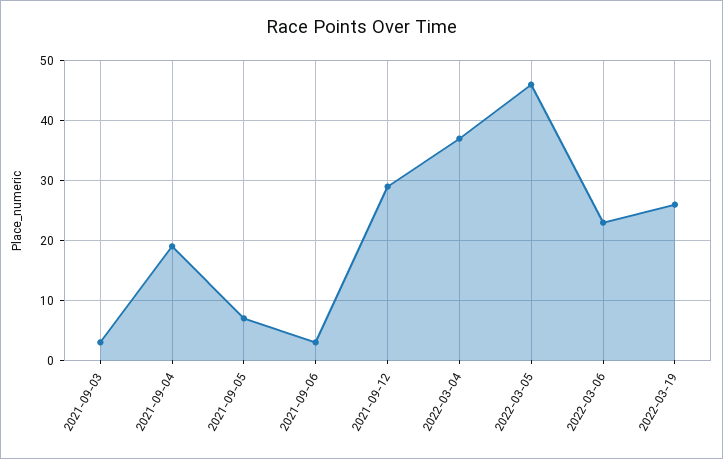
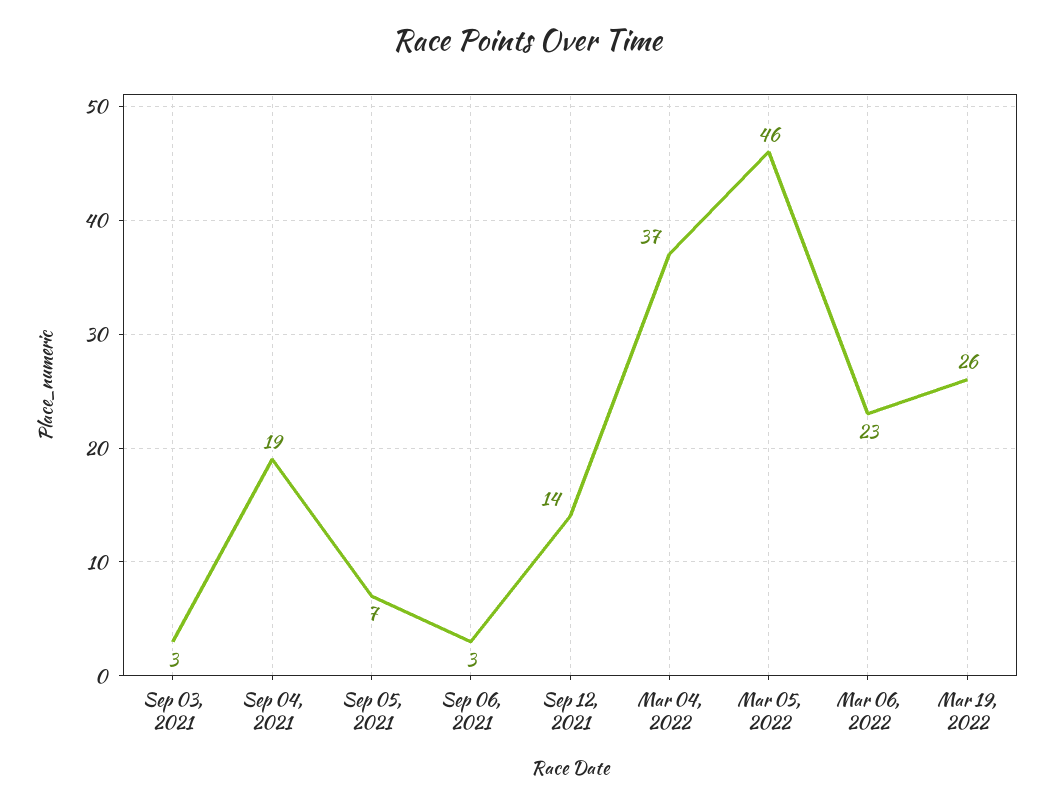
2021-09-12: 30 -> 14

